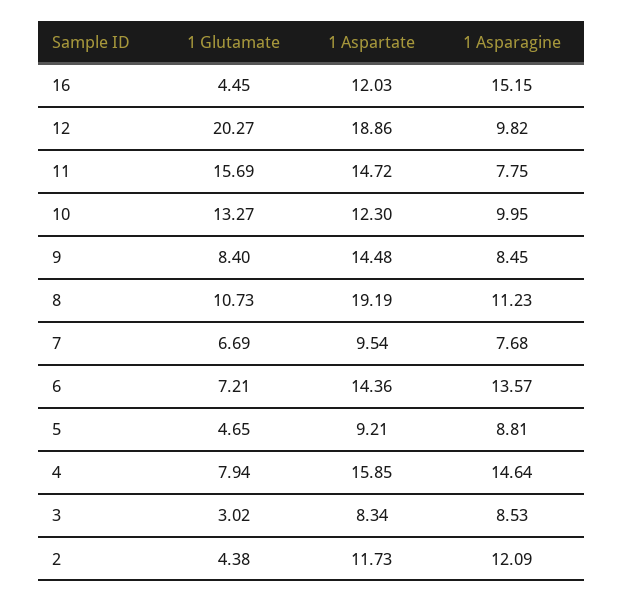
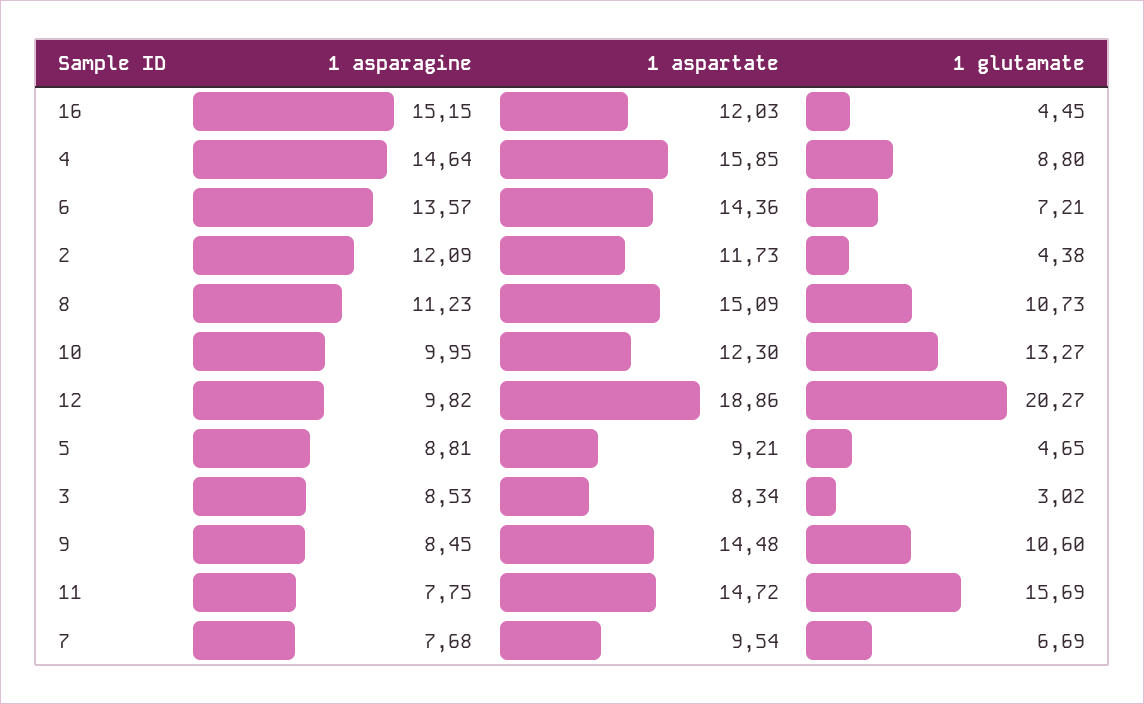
1 Glutamate, 9: 8.4 -> 10.6
1 Aspartate, 8: 19.19 -> 15.09
1 Glutamate, 4: 7.94 -> 8.8

